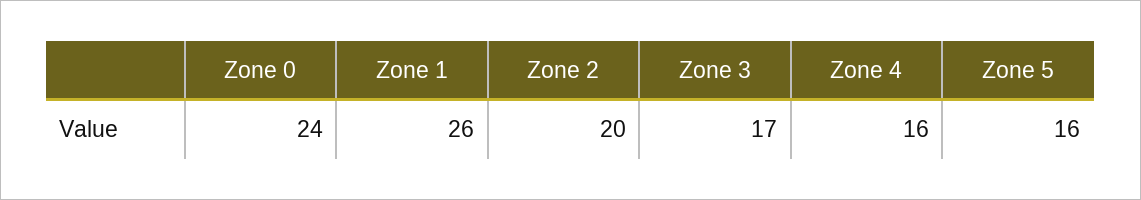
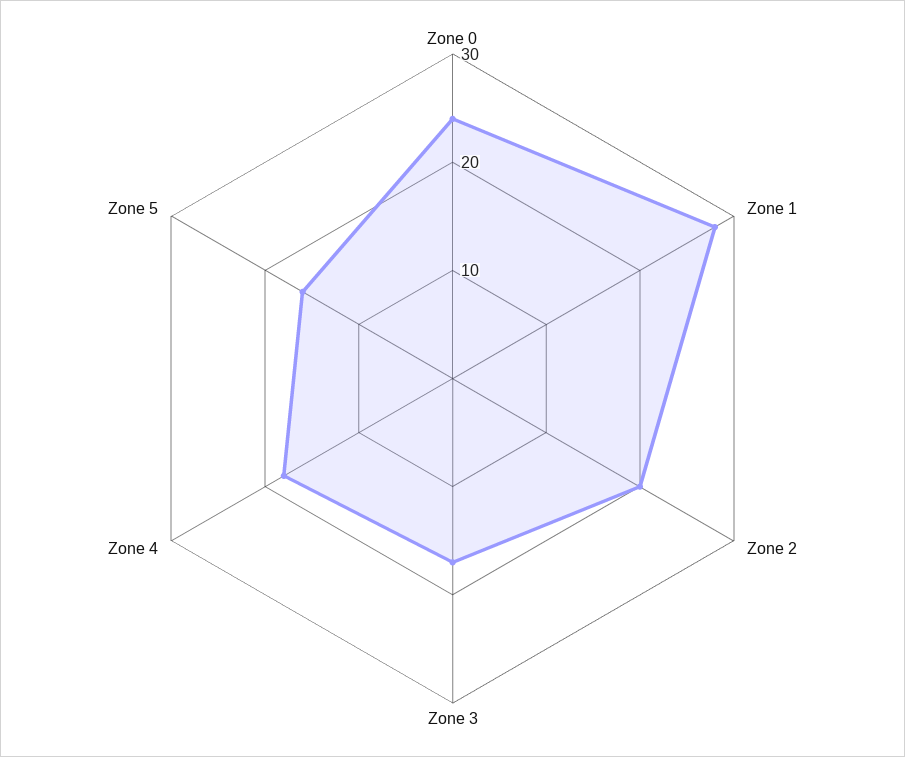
Zone 1: 26 -> 28
Zone 4: 16 -> 18

